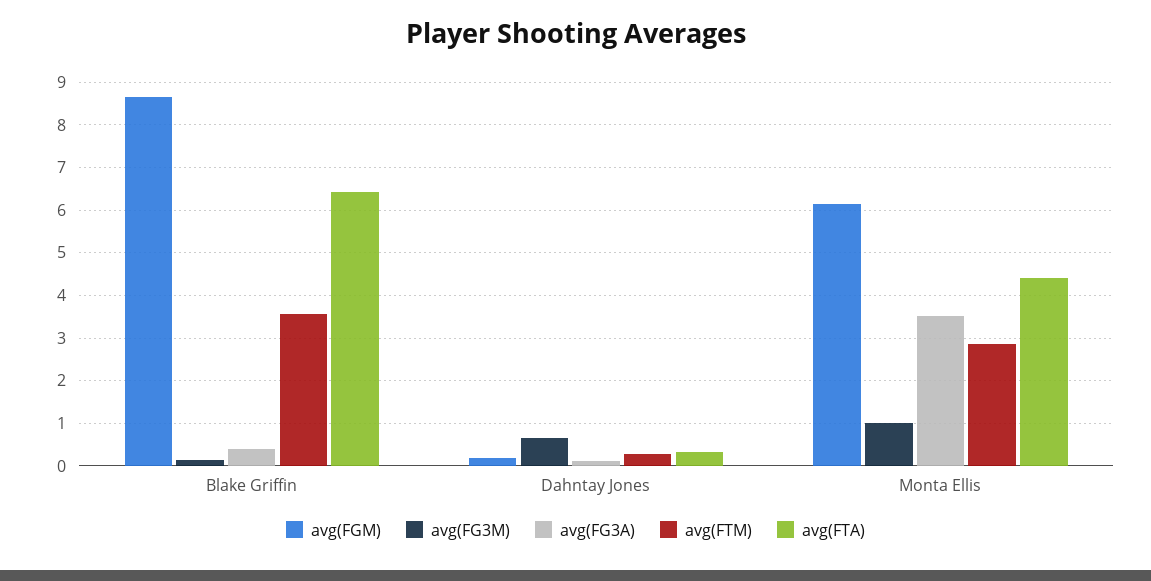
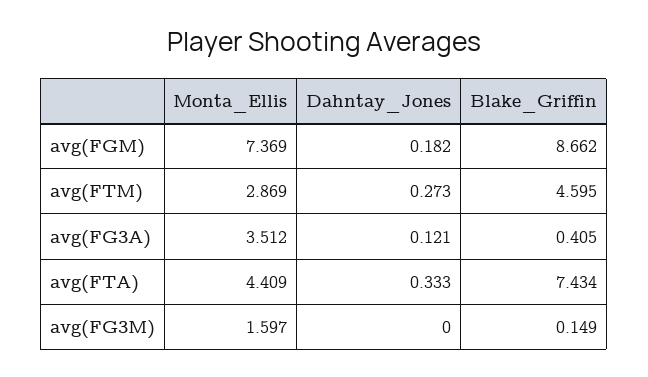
avg(FTM), Blake Griffin: 3.6 -> 4.595
avg(FTA), Blake Griffin: 6.4 -> 7.434
avg(FG3M), Dahntay Jones: 0.6 -> 0
avg(FGM), Monta Ellis: 6.2 -> 7.369
avg(FG3M), Monta Ellis: 1 -> 1.597

